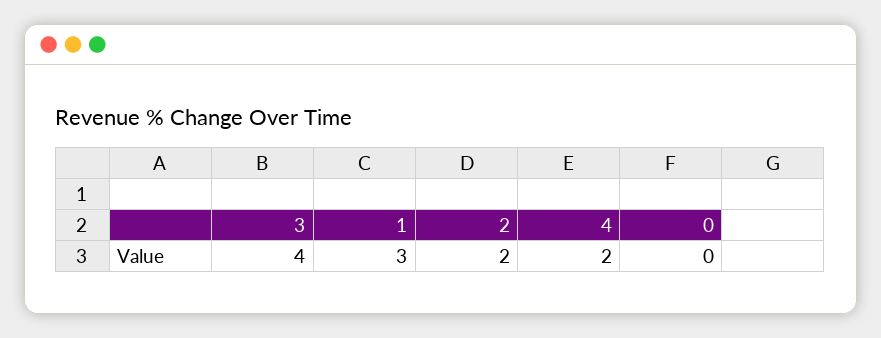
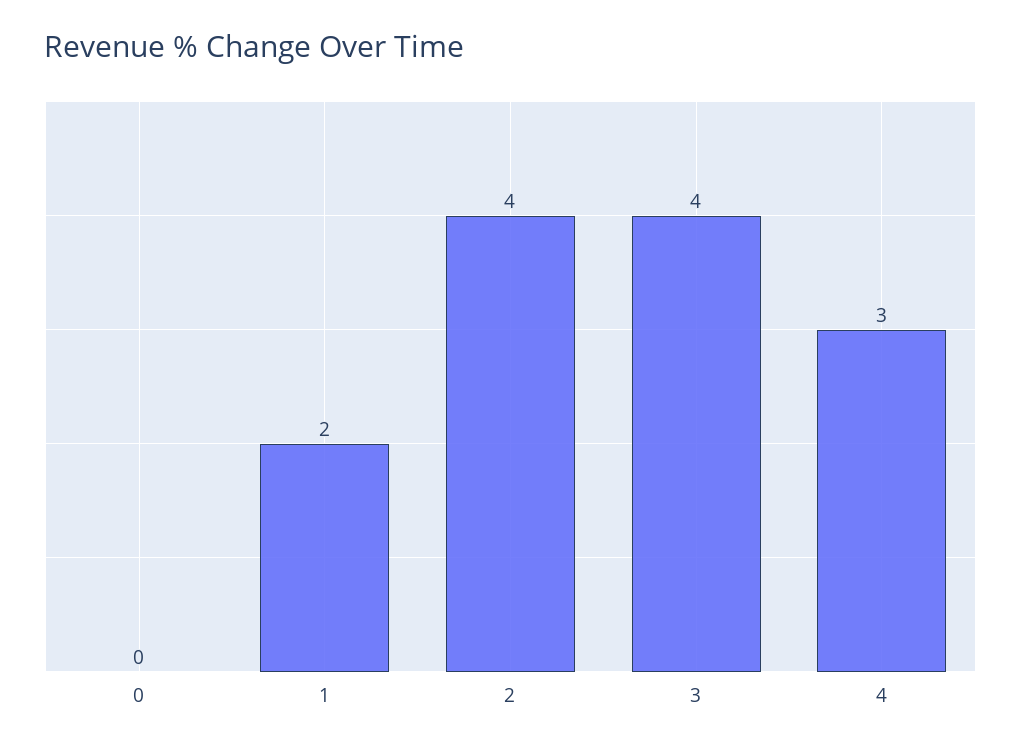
1: 3 -> 2
2: 2 -> 4
4: 2 -> 3

